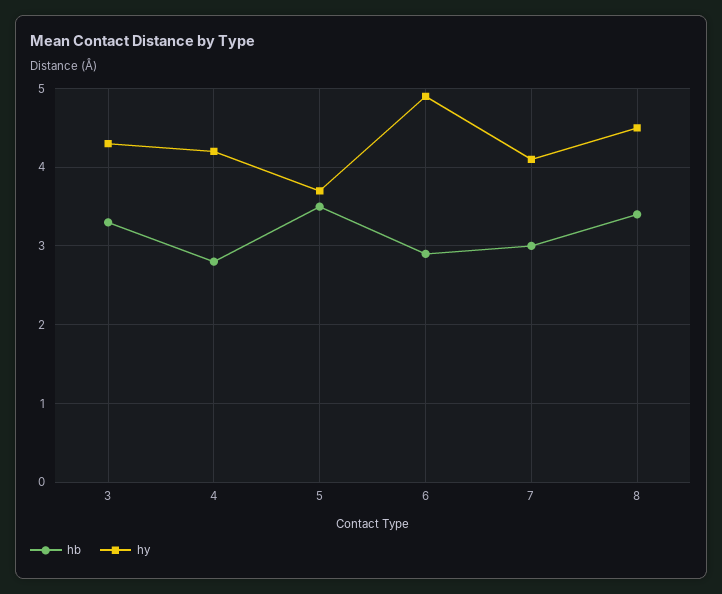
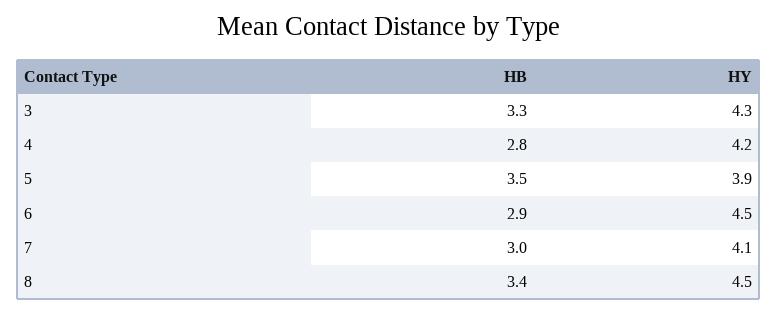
hy, 5: 3.7 -> 3.9
hy, 6: 4.9 -> 4.5

